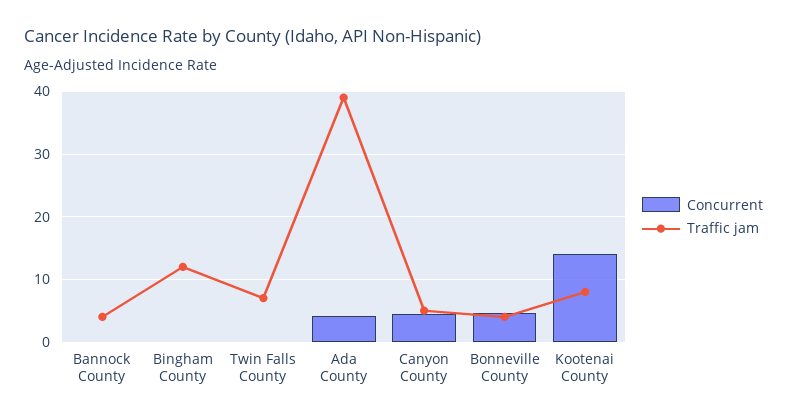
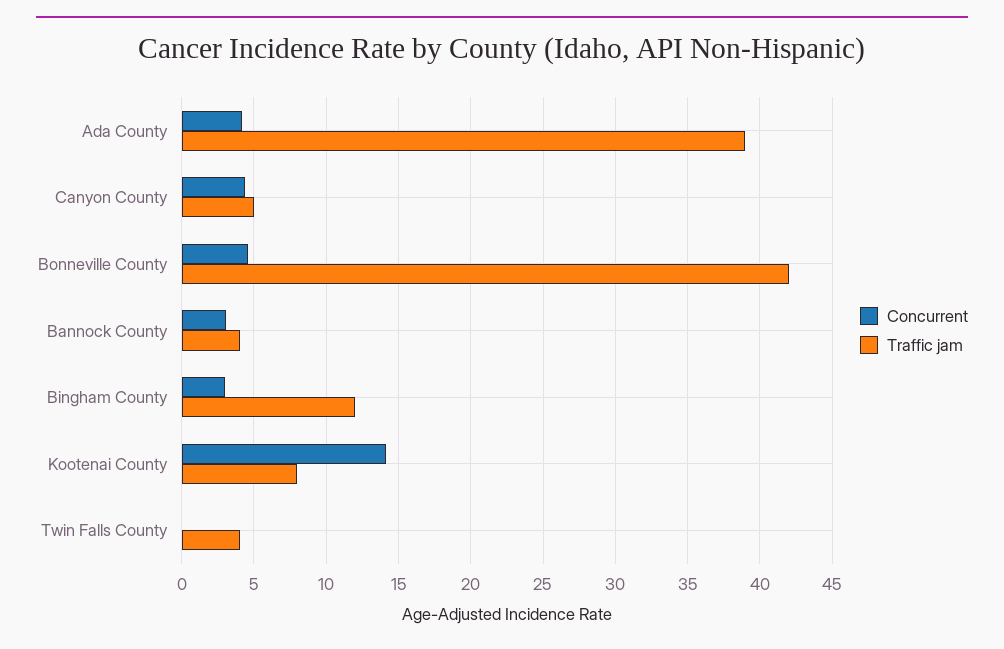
Concurrent, Bannock County: 0 -> 3
Concurrent, Bingham County: 0 -> 3
Traffic jam, Twin Falls County: 7 -> 4
Traffic jam, Bonneville County: 4 -> 42

